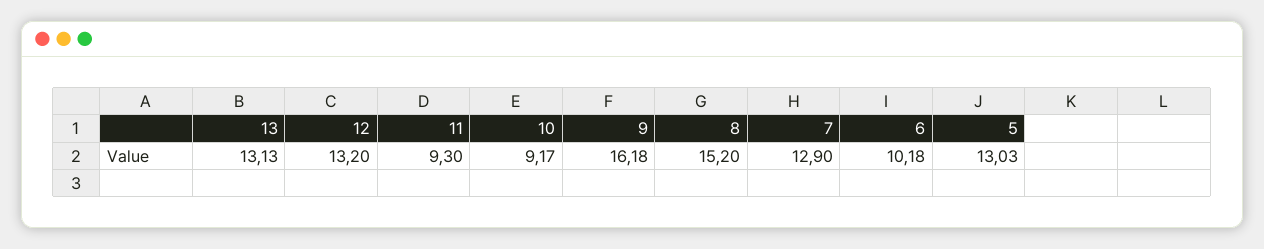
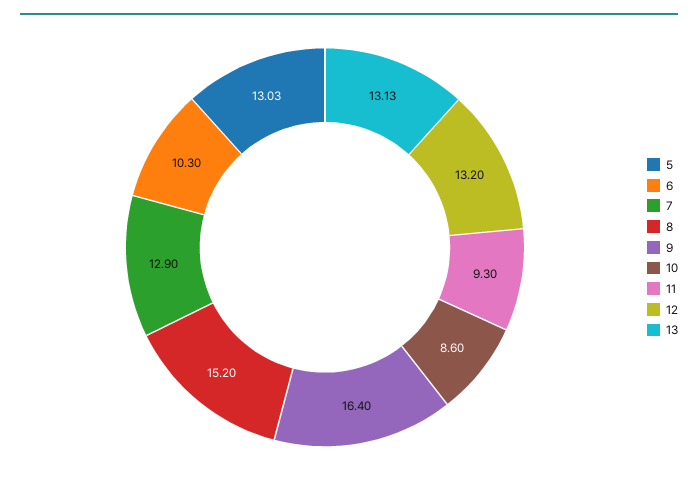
10: 9.17 -> 8.6
9: 16.18 -> 16.4
6: 10.18 -> 10.3

